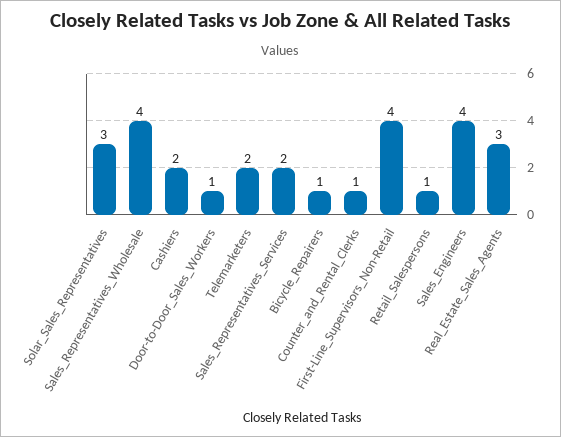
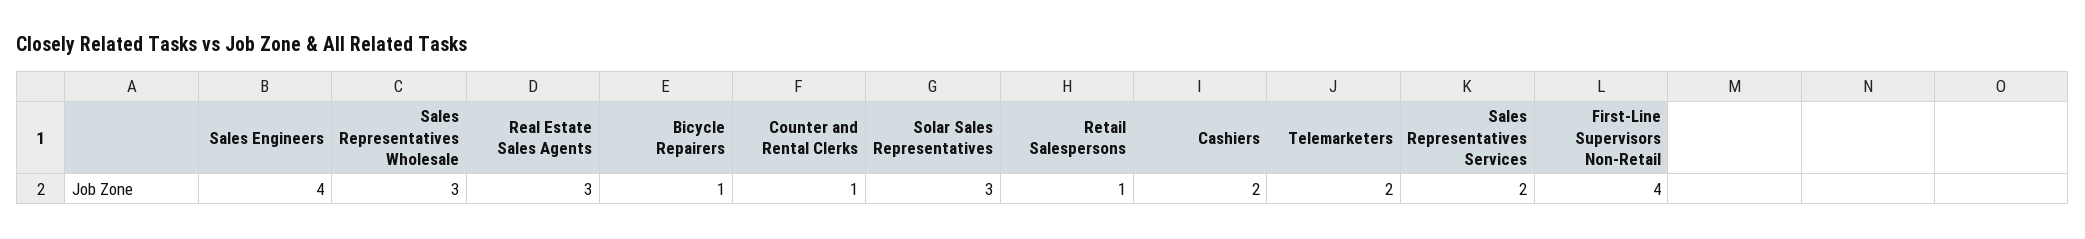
Sales_Representatives_Wholesale: 4 -> 3
Door-to-Door_Sales_Workers: 1 -> none

